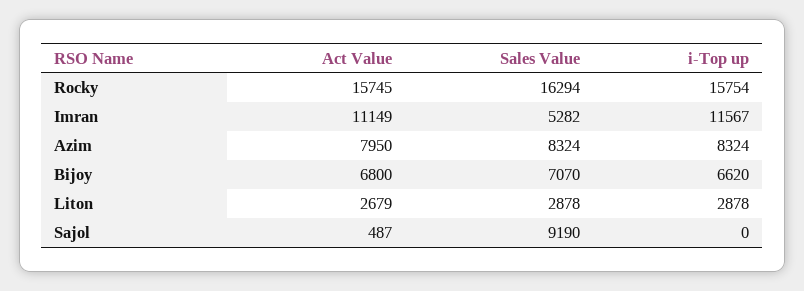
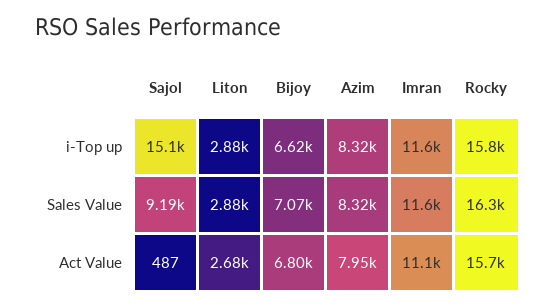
Sales Value, Imran: 5282 -> 11600
i-Top up, Sajol: 0 -> 15100

